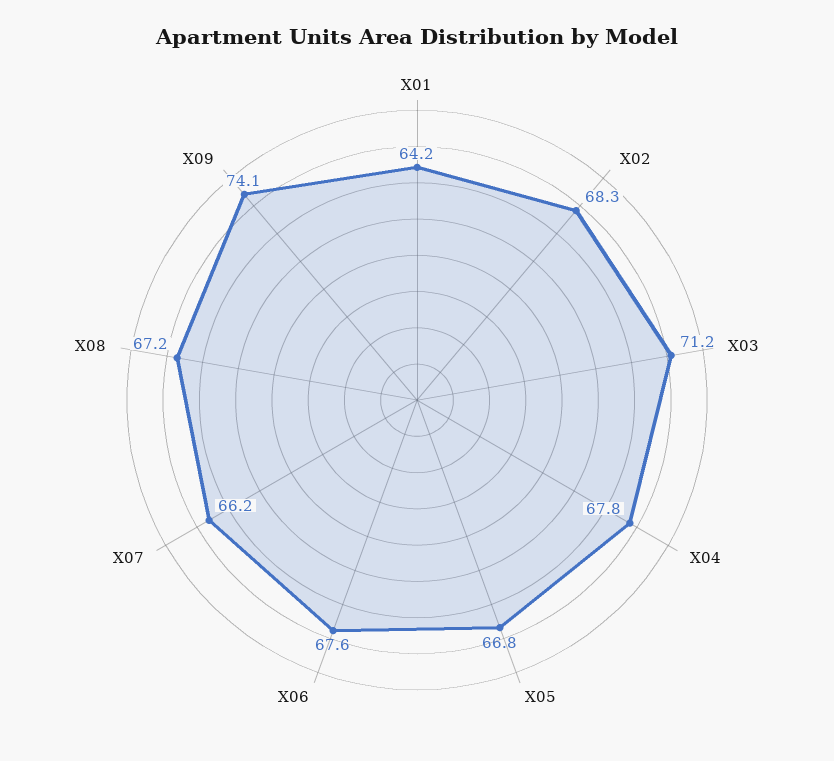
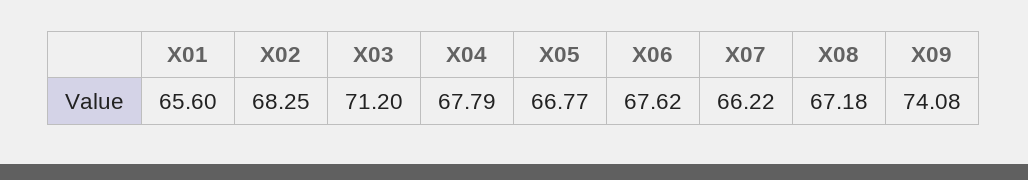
X01: 64.2 -> 65.6

